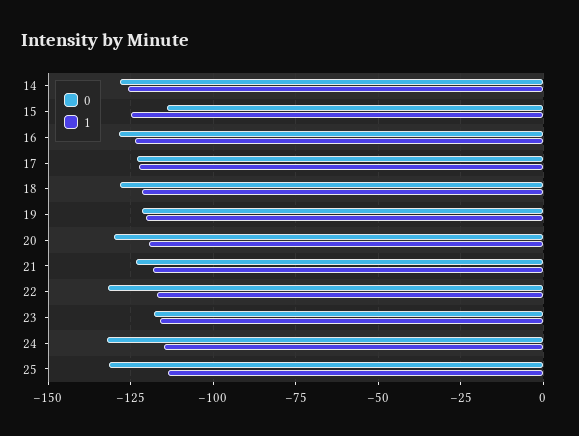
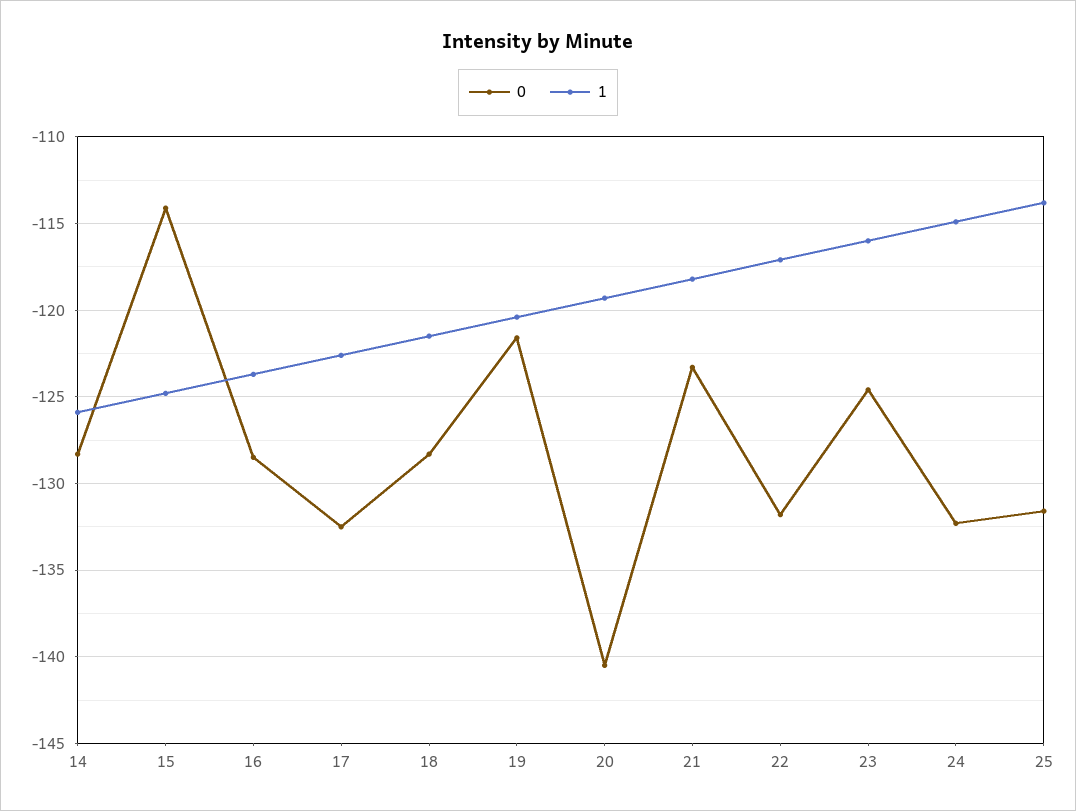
0, 17: -122.5 -> -132.5
0, 20: -130 -> -140.5
0, 23: -117.5 -> -124.5

